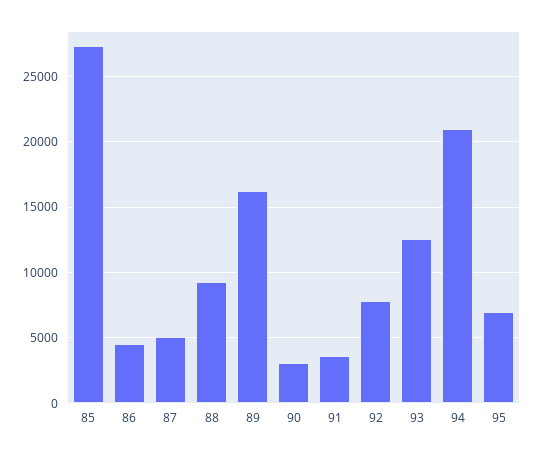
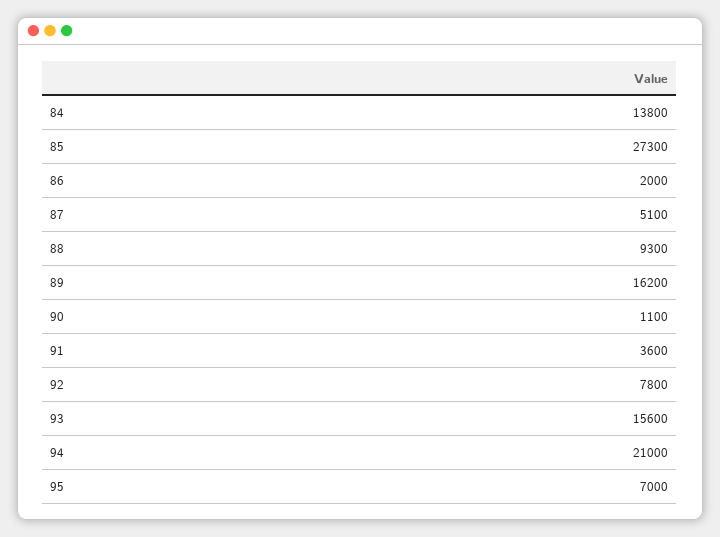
86: 4500 -> 2000
90: 3000 -> 1100
93: 12500 -> 15600
84: none -> 13800

